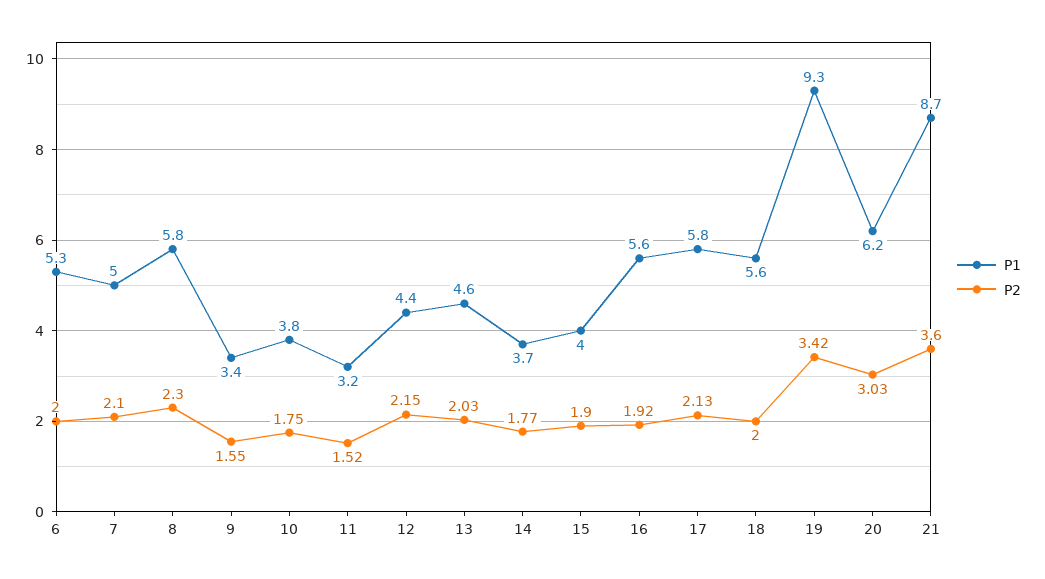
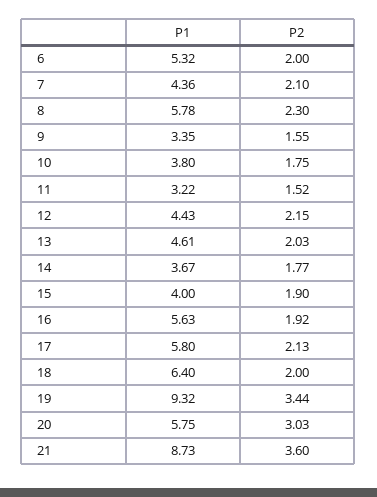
P1, 7: 5 -> 4.36
P1, 18: 5.6 -> 6.4
P2, 19: 3.42 -> 3.44
P1, 20: 6.2 -> 5.75

